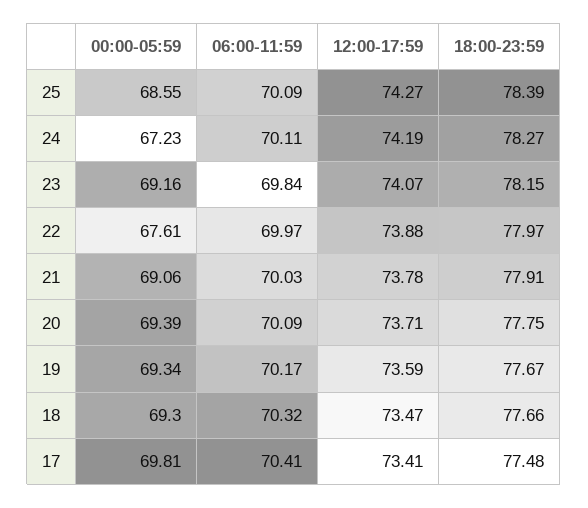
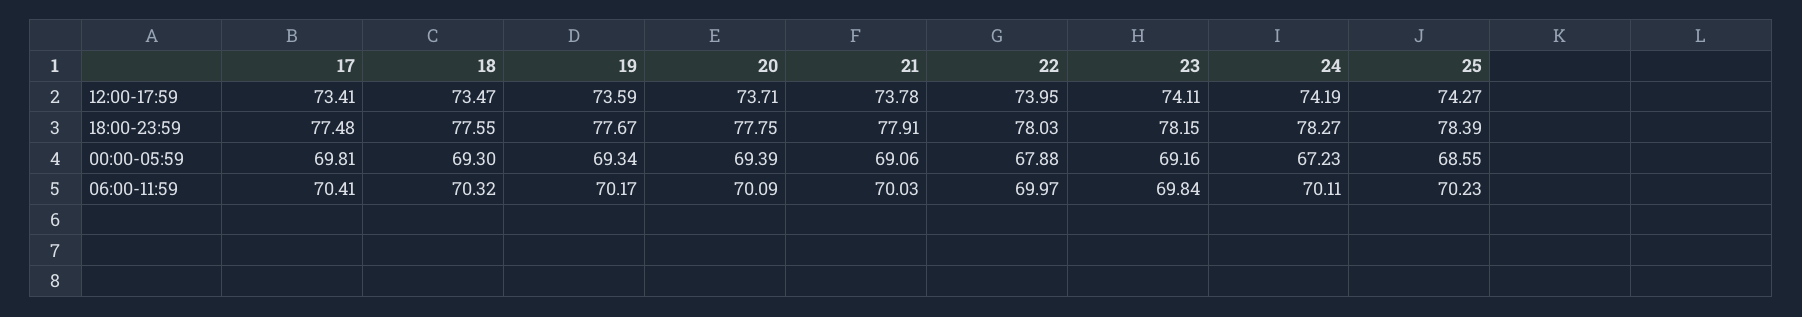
06:00-11:59, 25: 70.09 -> 70.23
12:00-17:59, 23: 74.07 -> 74.11
00:00-05:59, 22: 67.61 -> 67.88
12:00-17:59, 22: 73.88 -> 73.95
18:00-23:59, 22: 77.97 -> 78.03
18:00-23:59, 18: 77.66 -> 77.55

